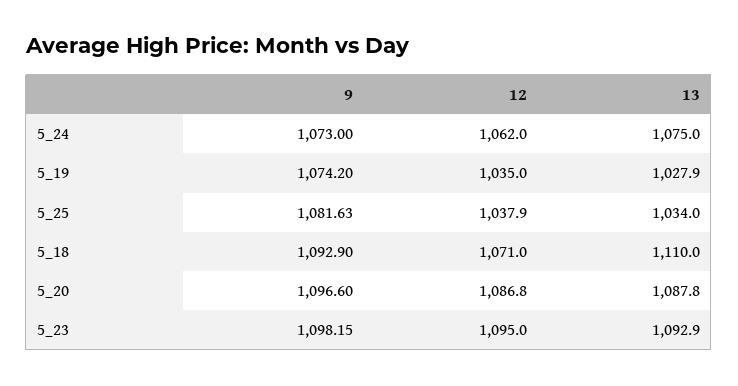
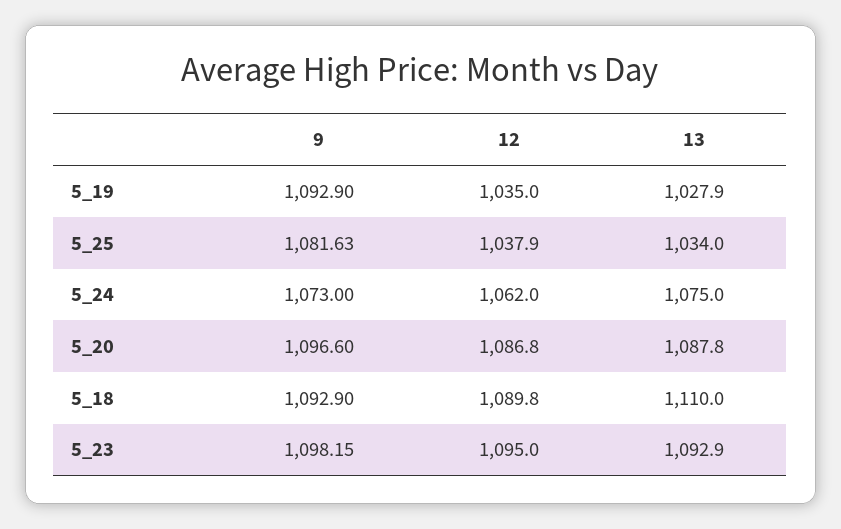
9, 5_19: 1074.2 -> 1092.9
12, 5_18: 1071 -> 1089.8

